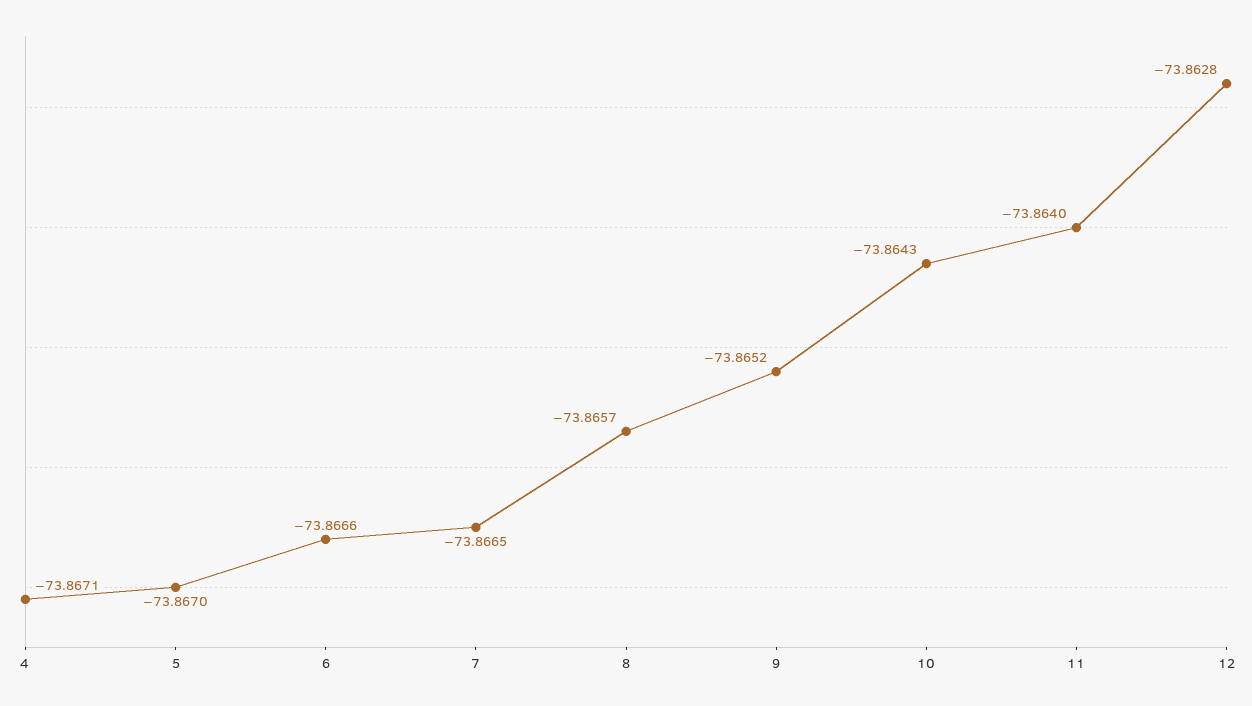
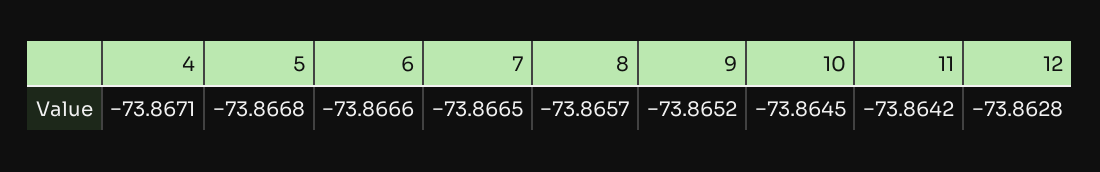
5: -73.867 -> -73.8668
10: -73.8643 -> -73.8645
11: -73.864 -> -73.8642

